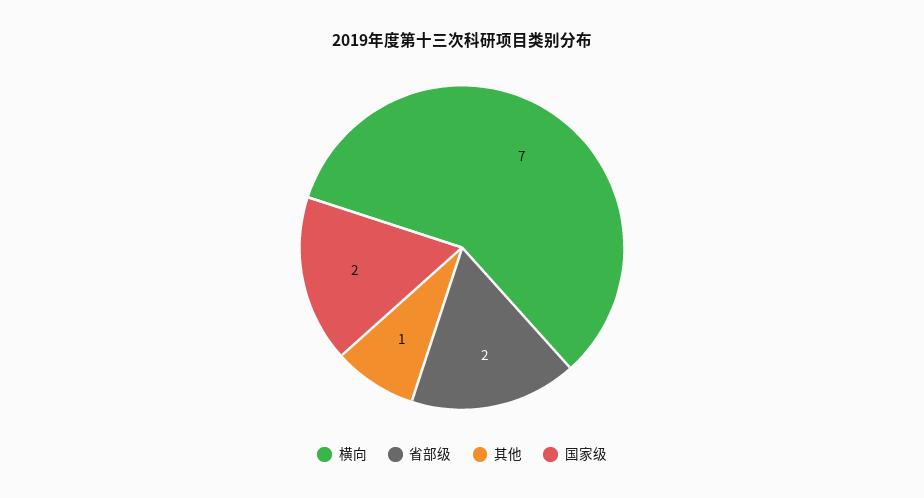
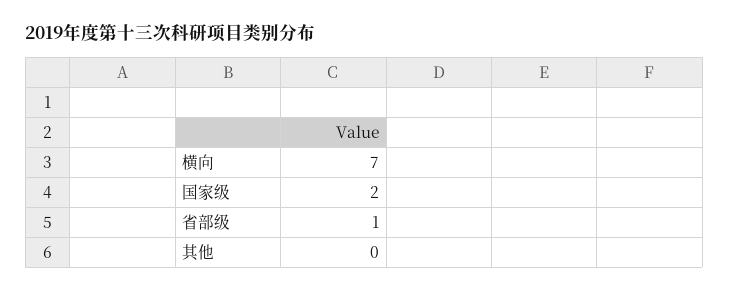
省部级: 2 -> 1
其他: 1 -> 0

